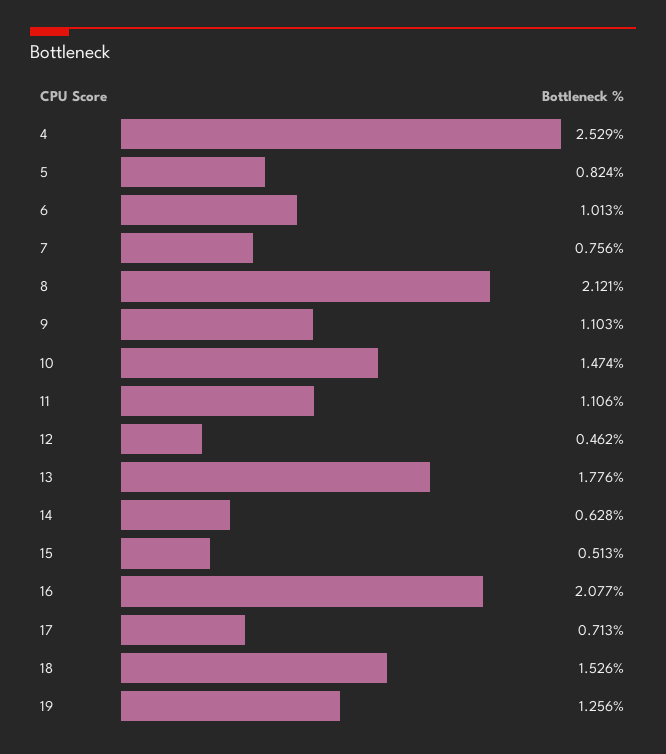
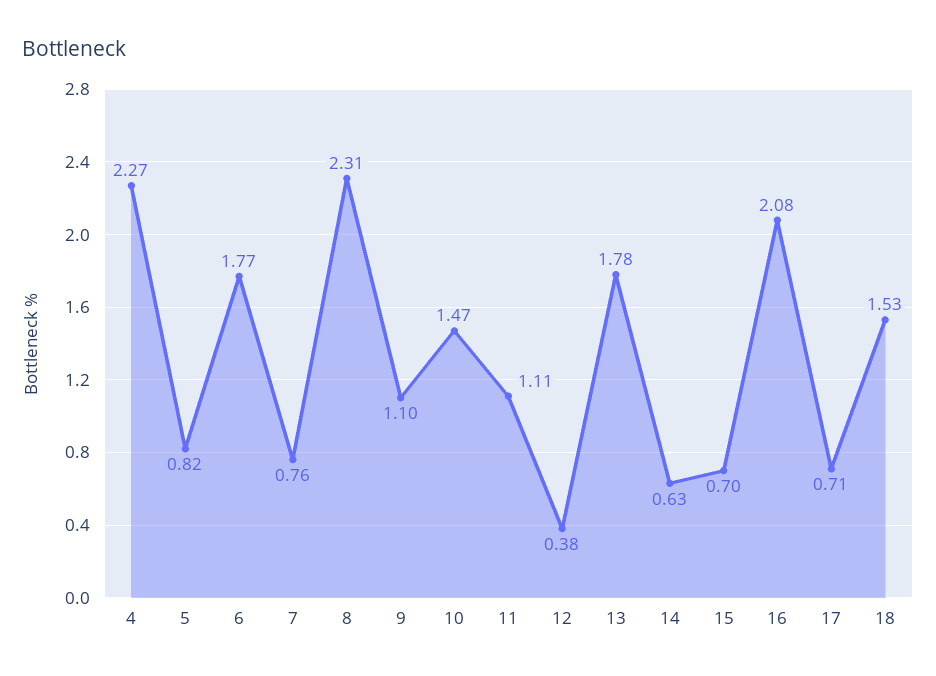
4: 2.529 -> 2.27
6: 1.013 -> 1.77
8: 2.121 -> 2.31
12: 0.462 -> 0.38
15: 0.513 -> 0.7
19: 1.256 -> none

